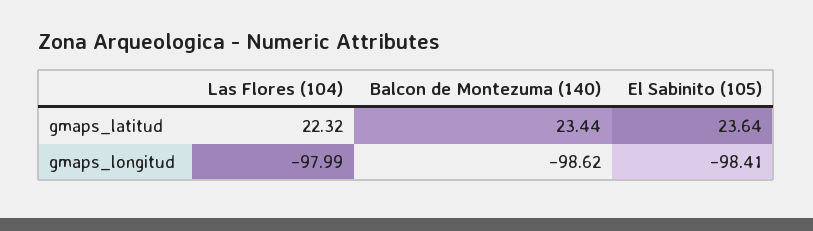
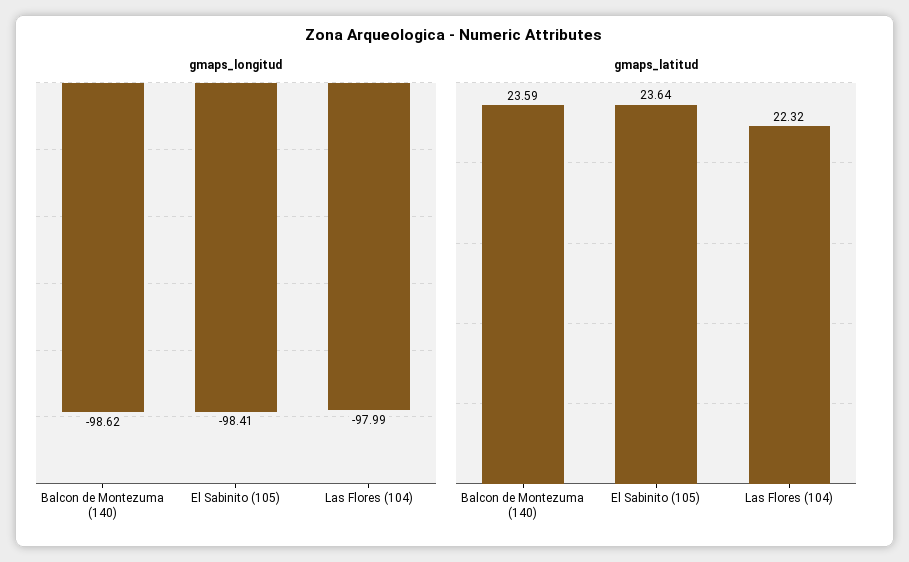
gmaps_latitud, Balcon de Montezuma (140): 23.44 -> 23.59

